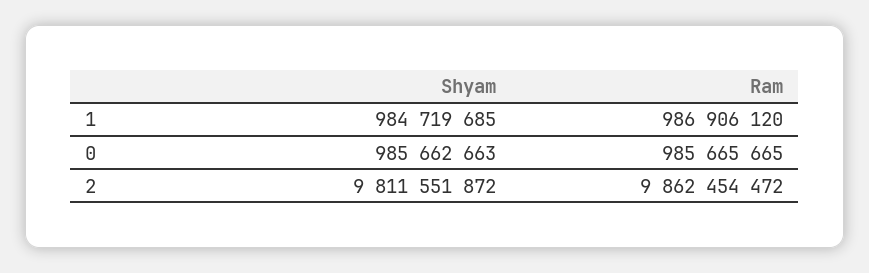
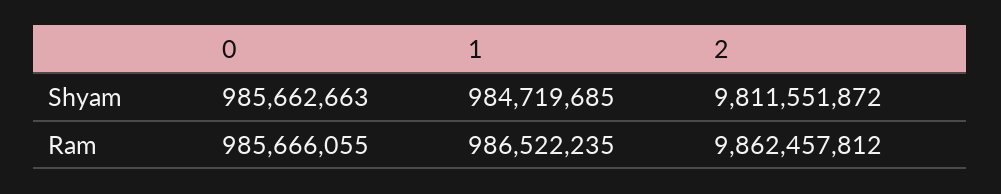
Ram, 1: 986906120 -> 986522235
Ram, 0: 985665665 -> 985666055
Ram, 2: 9862454472 -> 9862457812

